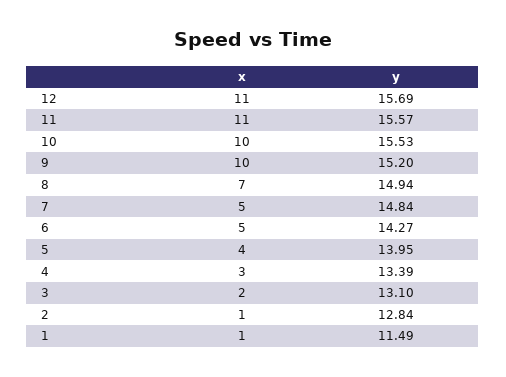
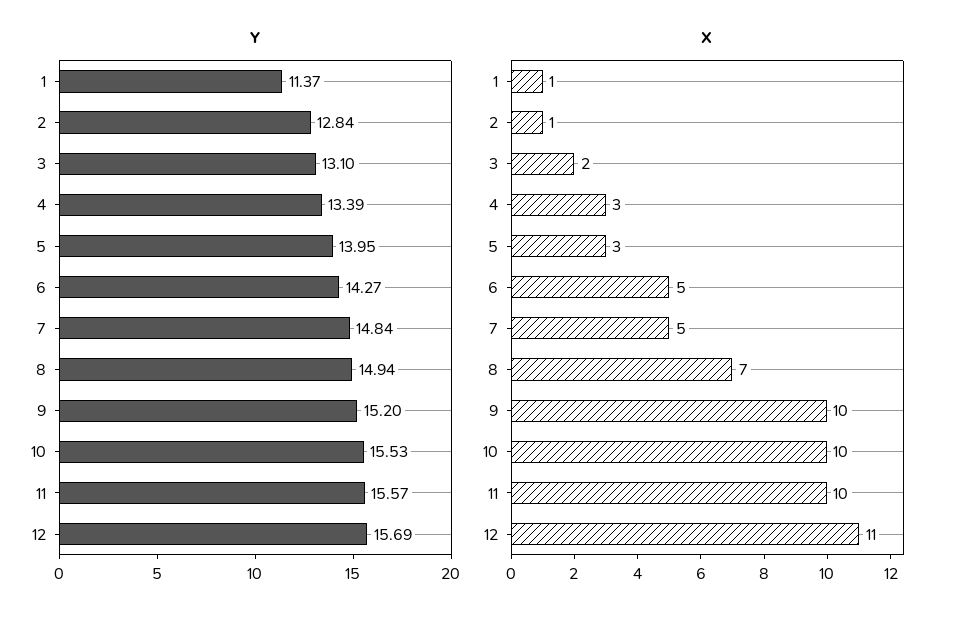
x, 11: 11 -> 10
x, 5: 4 -> 3
y, 1: 11.49 -> 11.37

